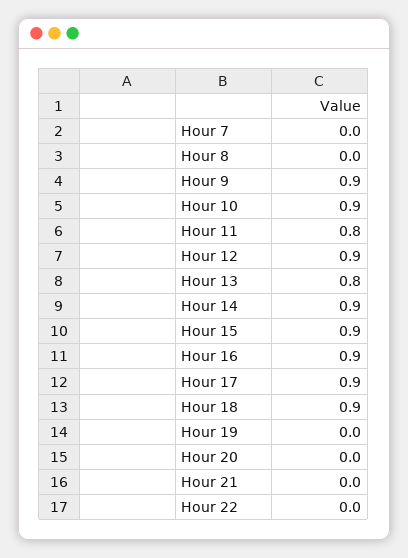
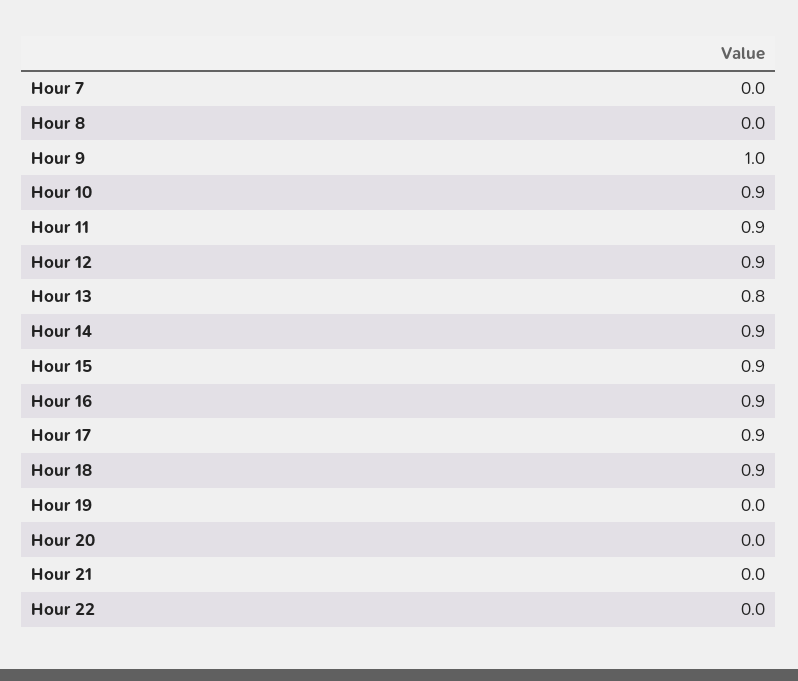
Hour 9: 0.9 -> 1
Hour 11: 0.8 -> 0.9

